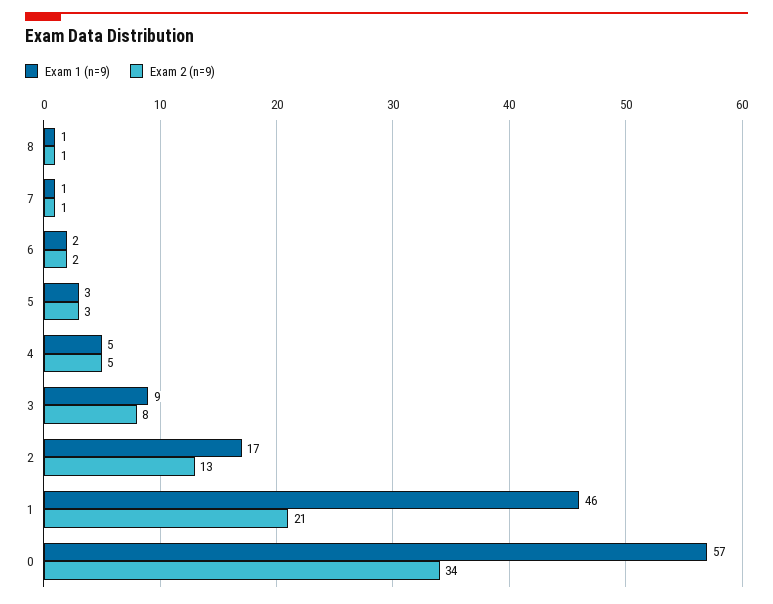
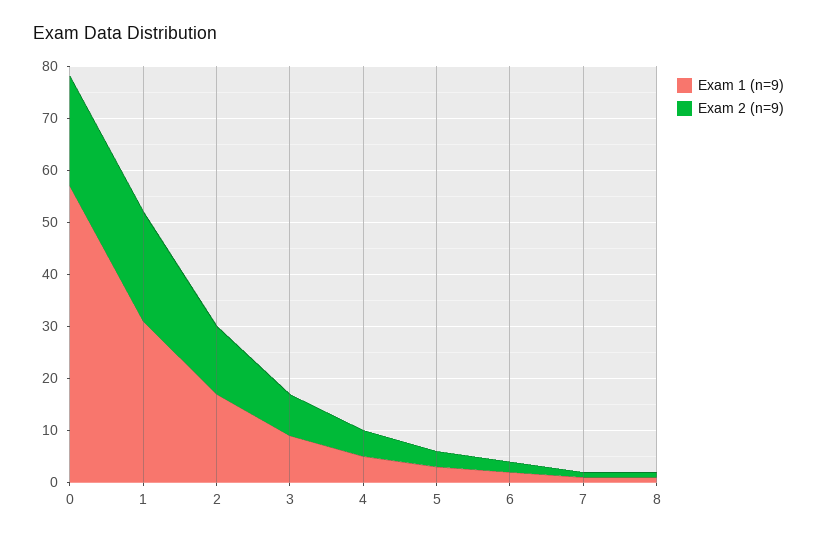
Exam 1 (n=9), 1: 46 -> 30
Exam 2 (n=9), 0: 34 -> 20

